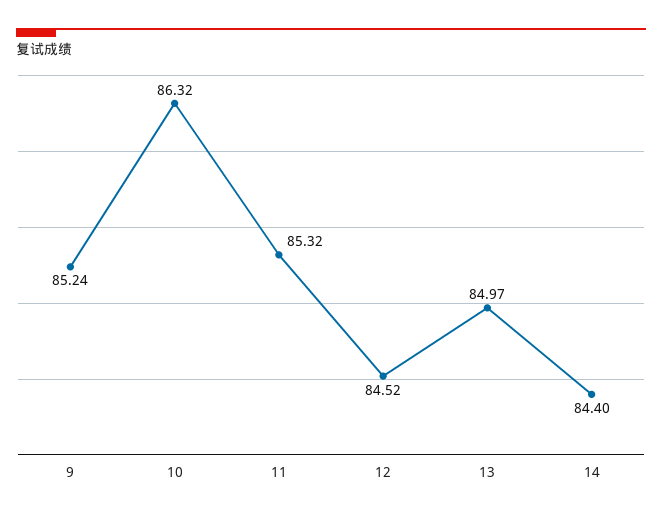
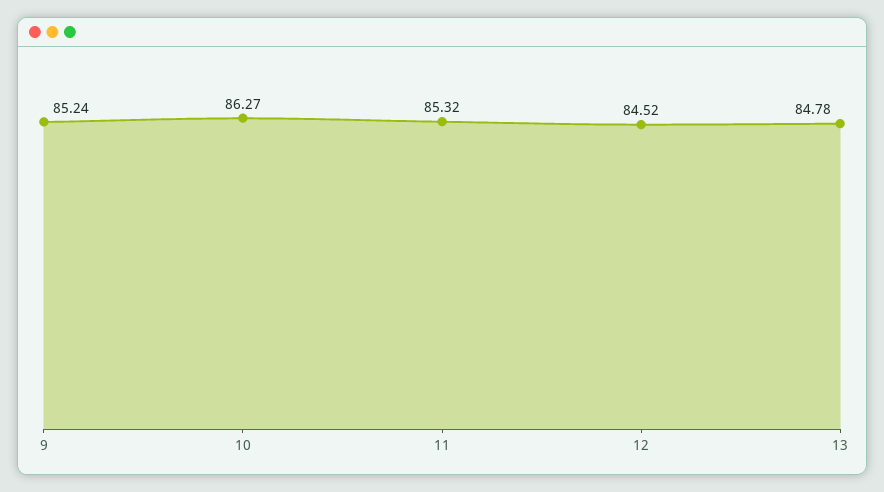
10: 86.32 -> 86.27
13: 84.97 -> 84.78
14: 84.4 -> none

